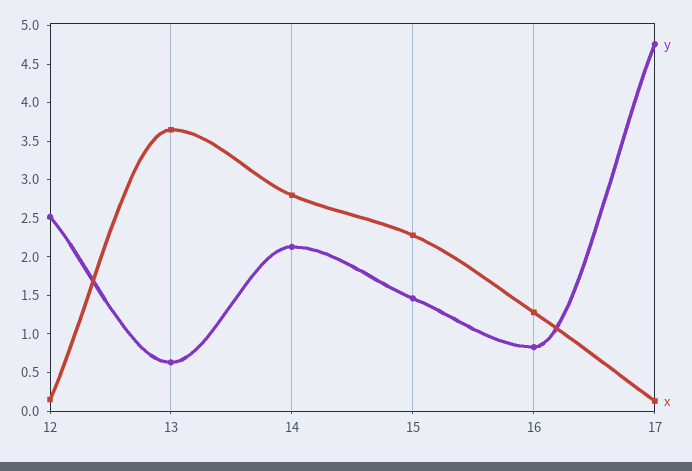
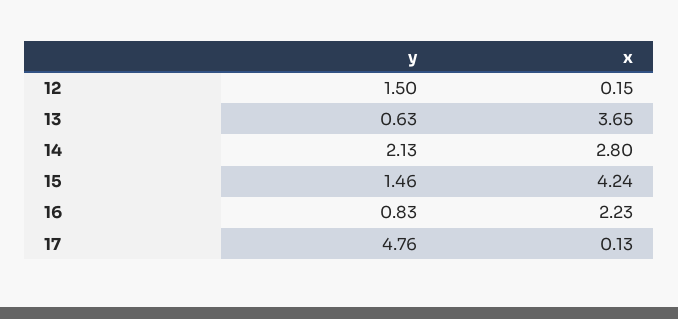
y, 12: 2.5 -> 1.5
x, 15: 2.25 -> 4.24
x, 16: 1.25 -> 2.23

